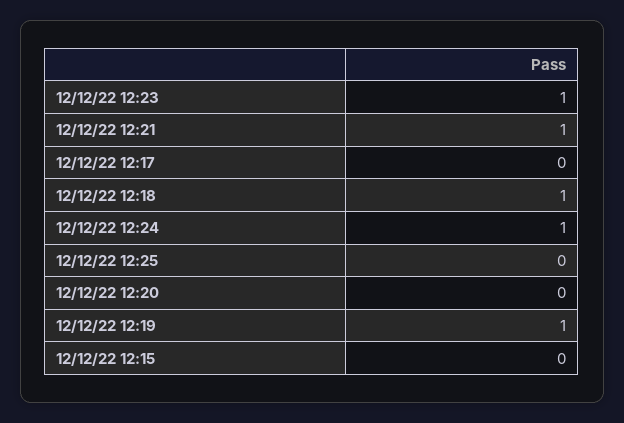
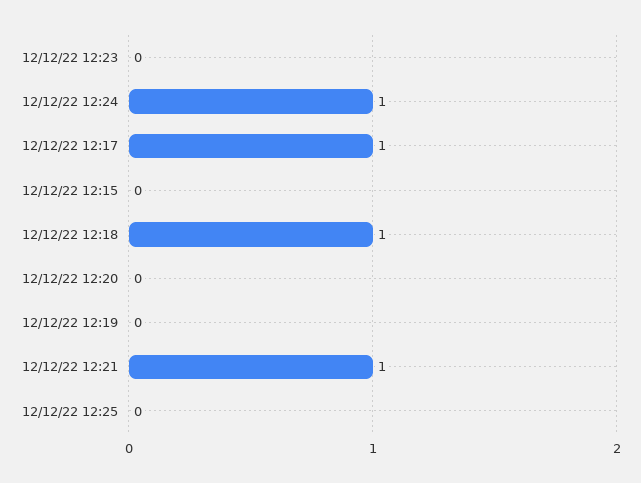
12/12/22 12:23: 1 -> 0
12/12/22 12:17: 0 -> 1
12/12/22 12:19: 1 -> 0

